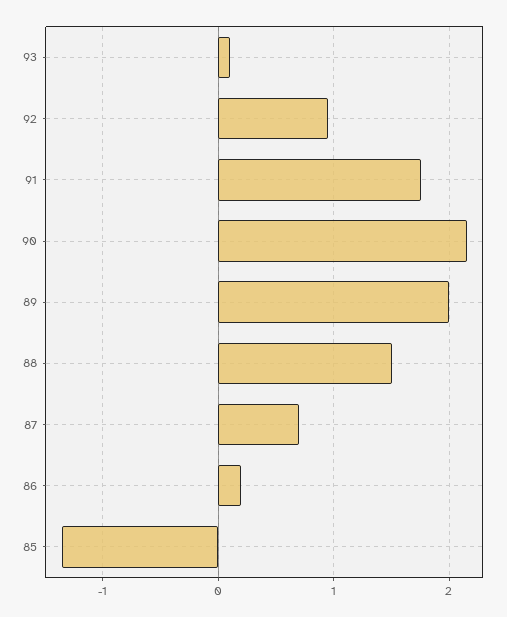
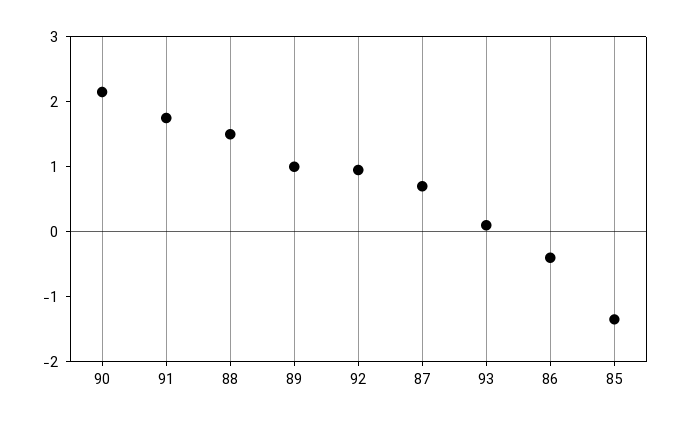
89: 2 -> 1
86: 0.2 -> -0.4

